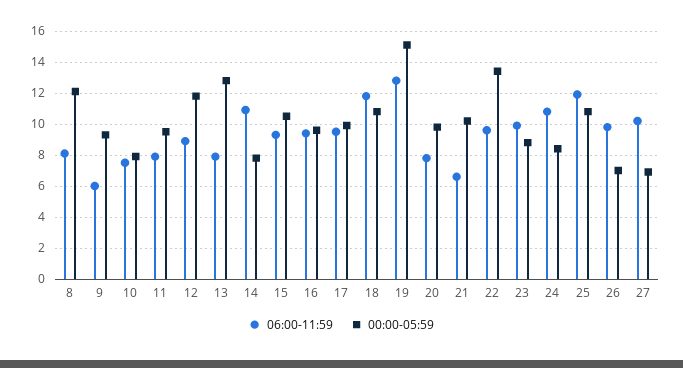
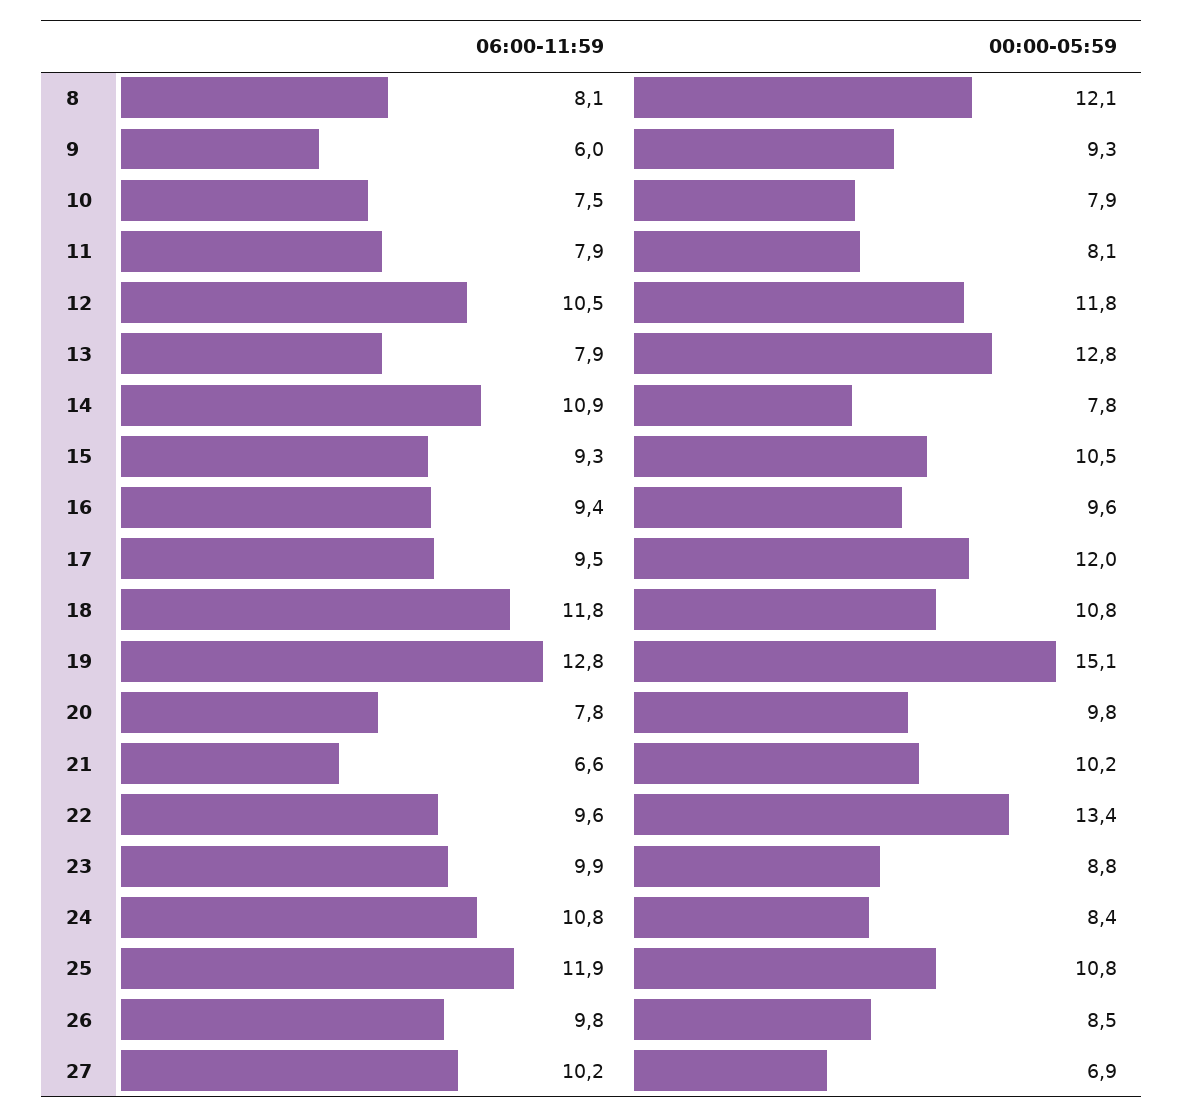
00:00-05:59, 11: 9.5 -> 8.1
06:00-11:59, 12: 9 -> 10.5
00:00-05:59, 17: 10 -> 12
00:00-05:59, 26: 7 -> 8.5

